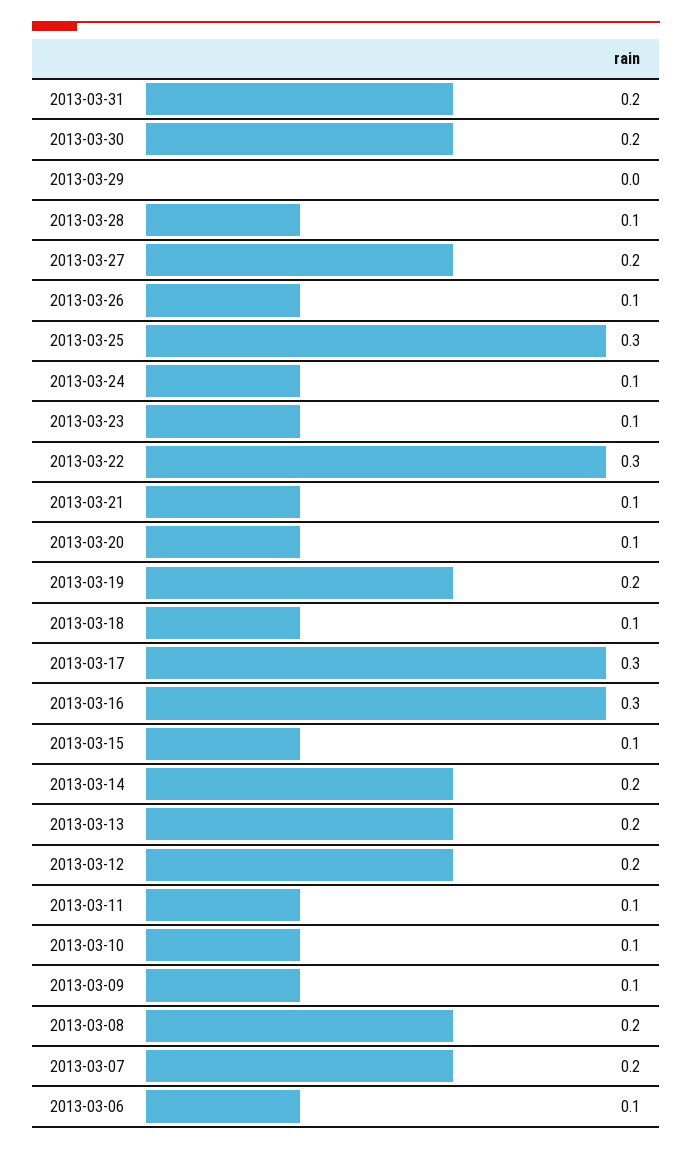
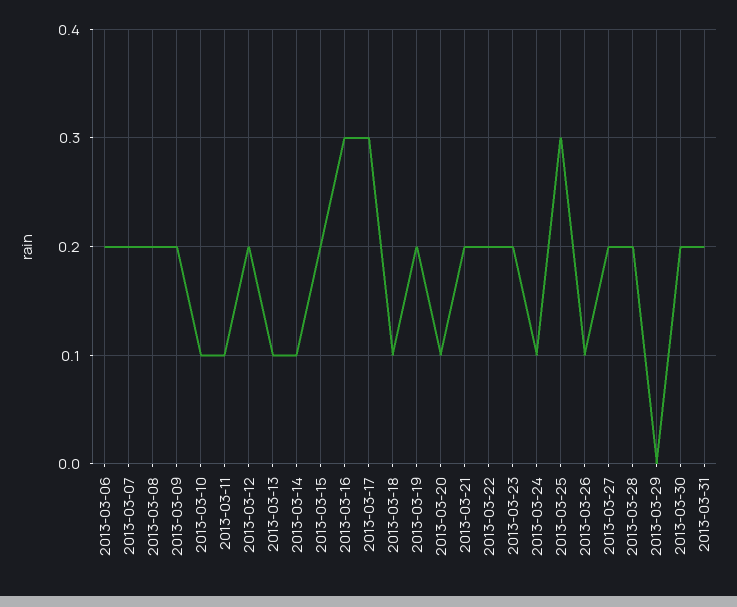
2013-03-28: 0.1 -> 0.2
2013-03-23: 0.1 -> 0.2
2013-03-22: 0.3 -> 0.2
2013-03-21: 0.1 -> 0.2
2013-03-15: 0.1 -> 0.2
2013-03-14: 0.2 -> 0.1
2013-03-13: 0.2 -> 0.1
2013-03-09: 0.1 -> 0.2
2013-03-06: 0.1 -> 0.2

